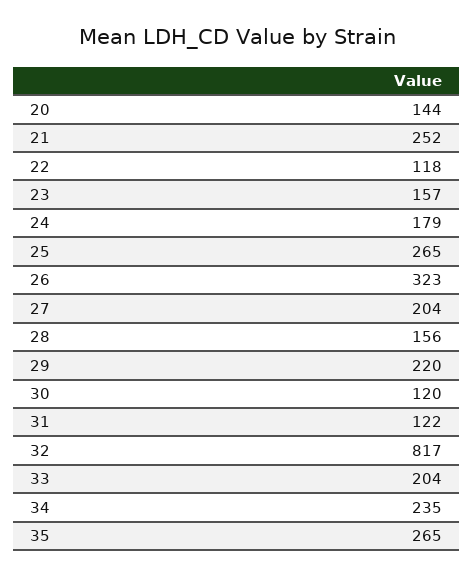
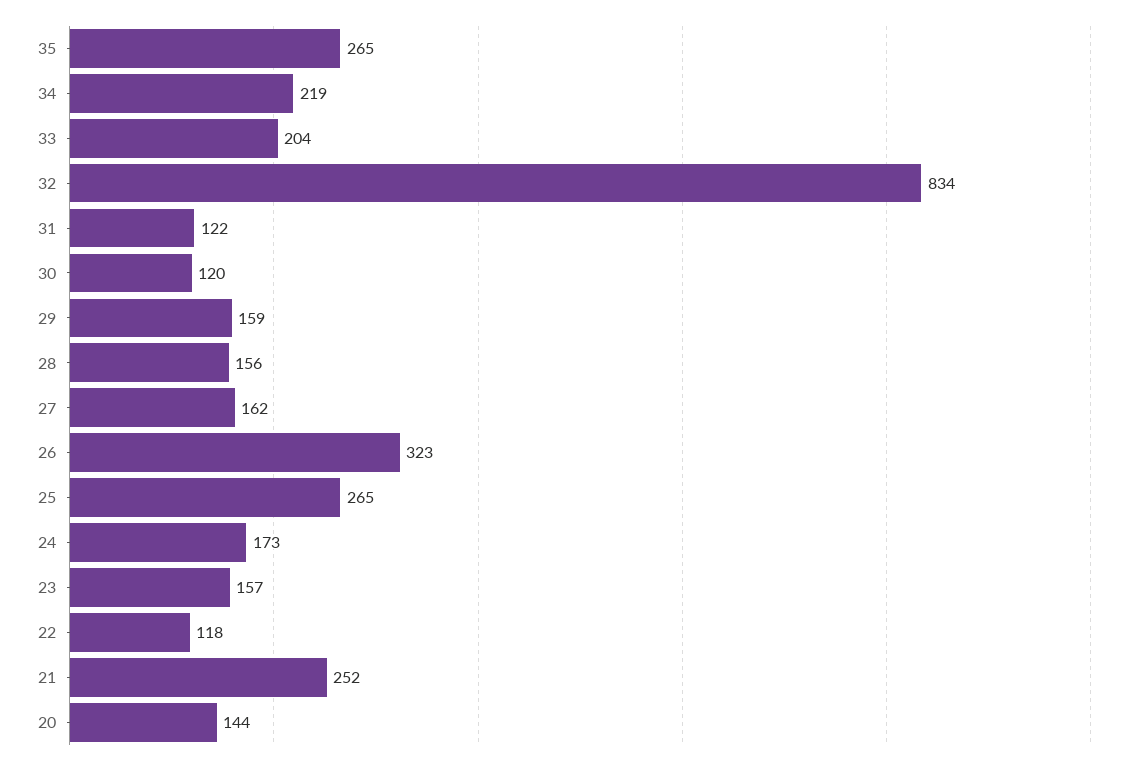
24: 179 -> 173
27: 204 -> 162
29: 220 -> 159
32: 817 -> 834
34: 235 -> 219

